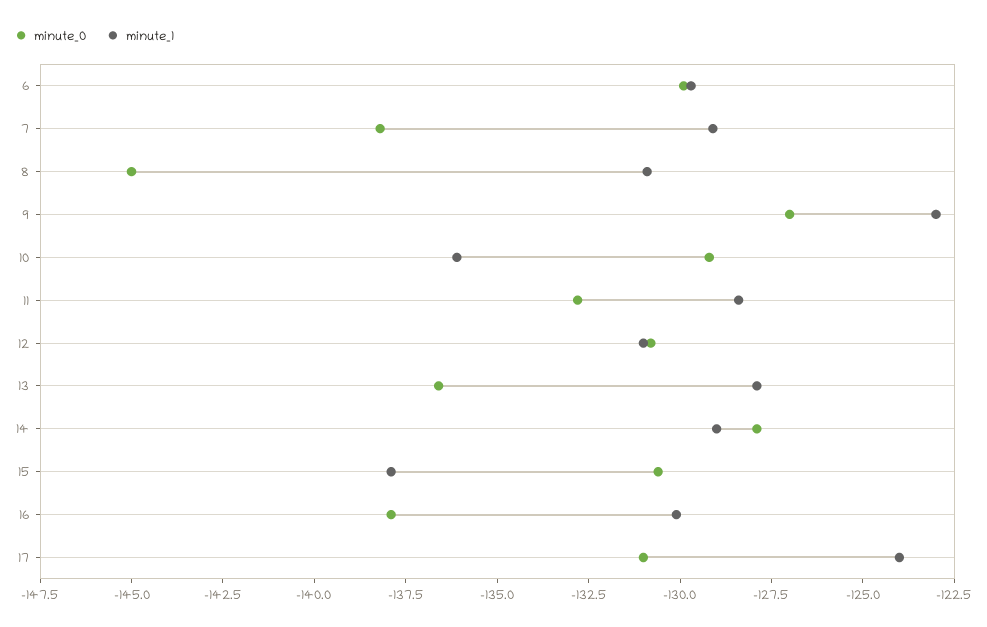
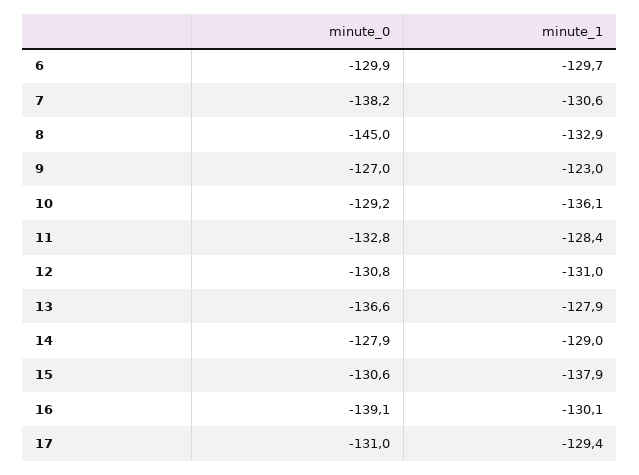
minute_1, 7: -129 -> -130.6
minute_1, 8: -131 -> -132.9
minute_0, 16: -138 -> -139.1
minute_1, 17: -124 -> -129.4

